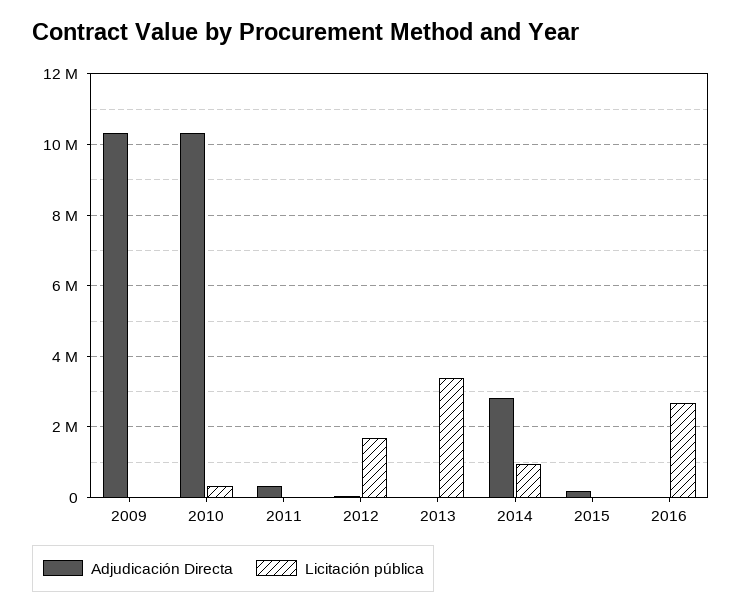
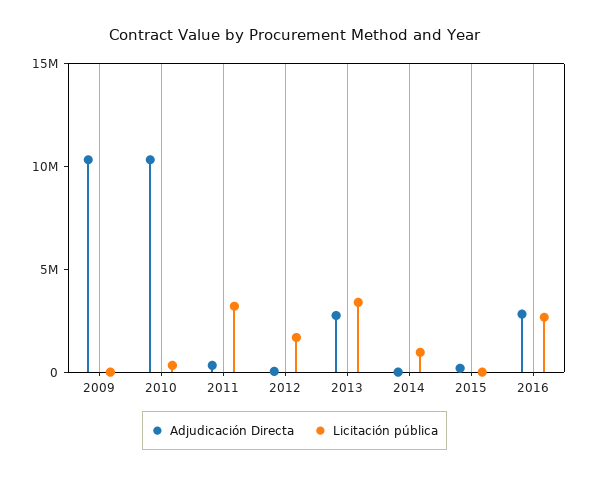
Licitación pública, 2011: 0 -> 3000000
Adjudicación Directa, 2013: 0 -> 3000000
Adjudicación Directa, 2014: 2800000 -> 0
Adjudicación Directa, 2016: 0 -> 3000000

